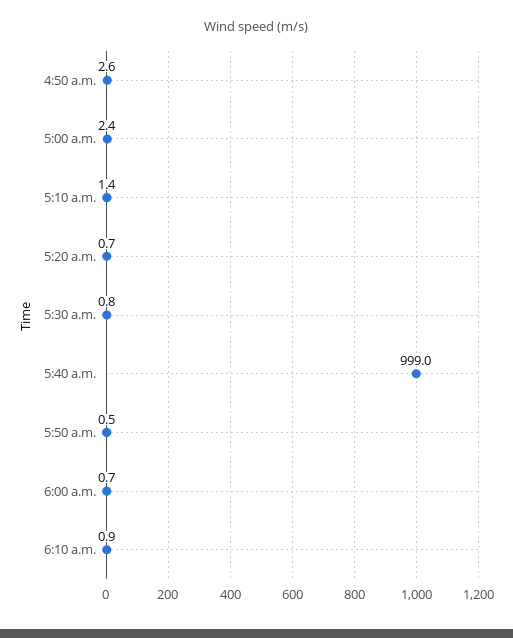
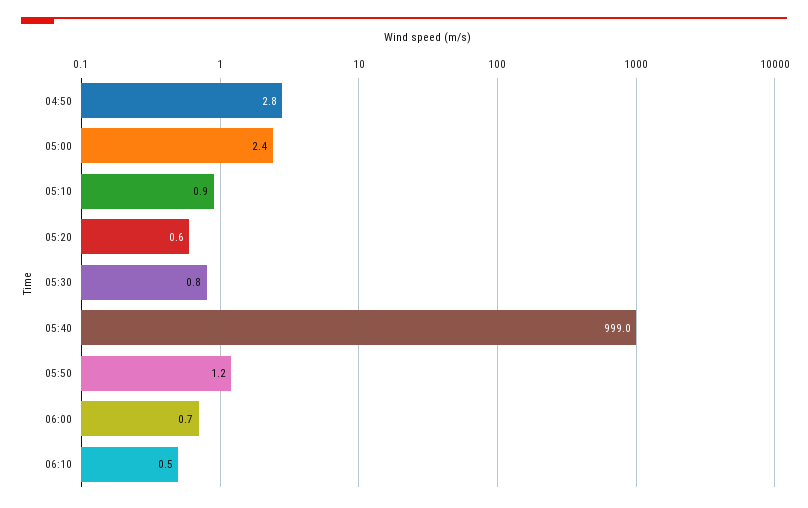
4:50 a.m.: 2.6 -> 2.8
5:10 a.m.: 1.4 -> 0.9
5:20 a.m.: 0.7 -> 0.6
5:50 a.m.: 0.5 -> 1.2
6:10 a.m.: 0.9 -> 0.5

